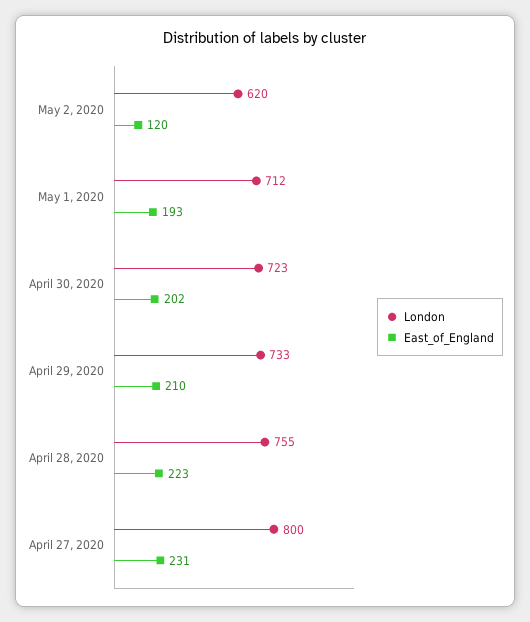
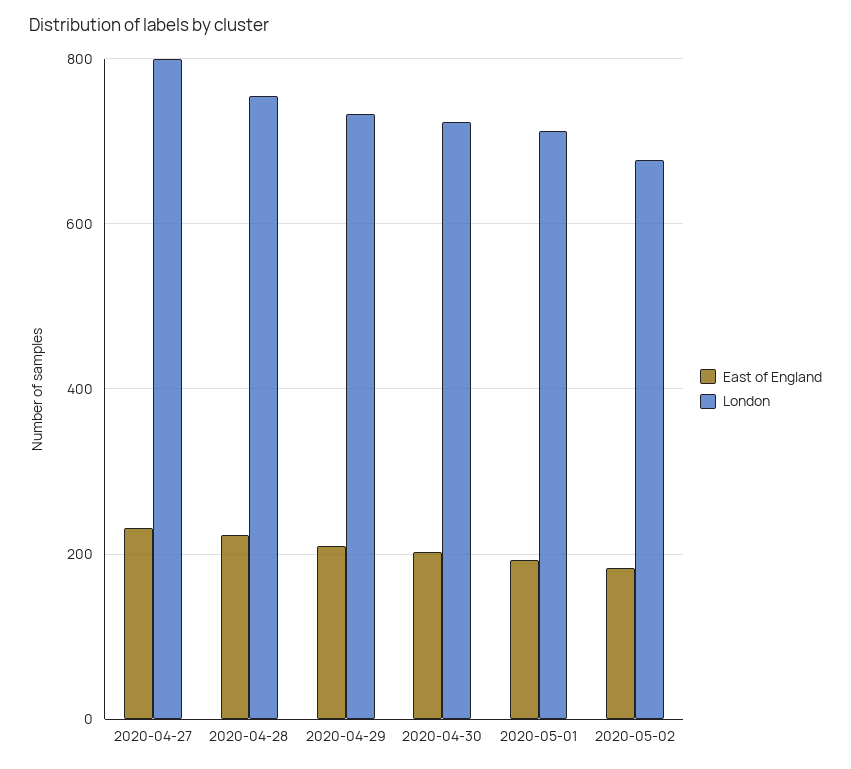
London, May 2, 2020: 620 -> 680
East_of_England, May 2, 2020: 120 -> 180

